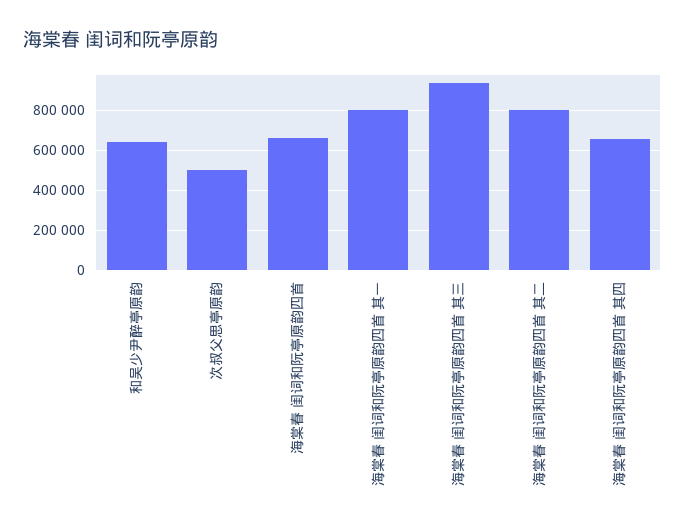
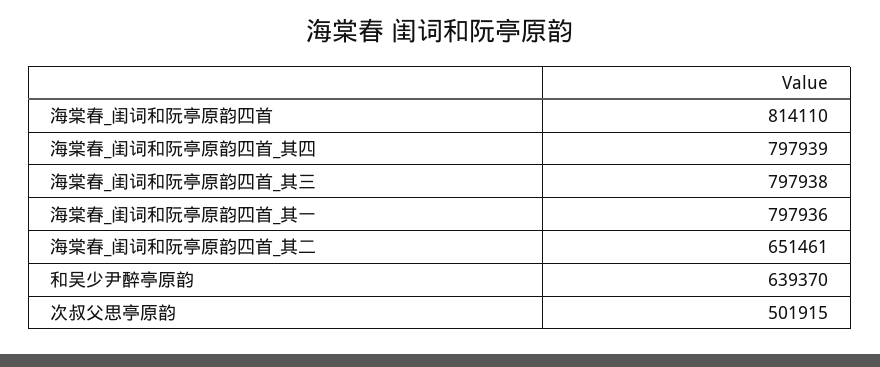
海棠春 闺词和阮亭原韵四首: 650000 -> 814110
海棠春 闺词和阮亭原韵四首 其三: 950000 -> 797938
海棠春 闺词和阮亭原韵四首 其二: 800000 -> 651461
海棠春 闺词和阮亭原韵四首 其四: 650000 -> 797939

